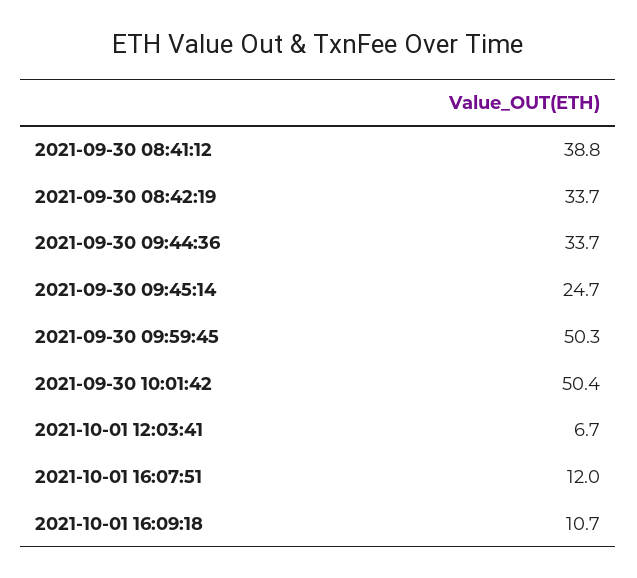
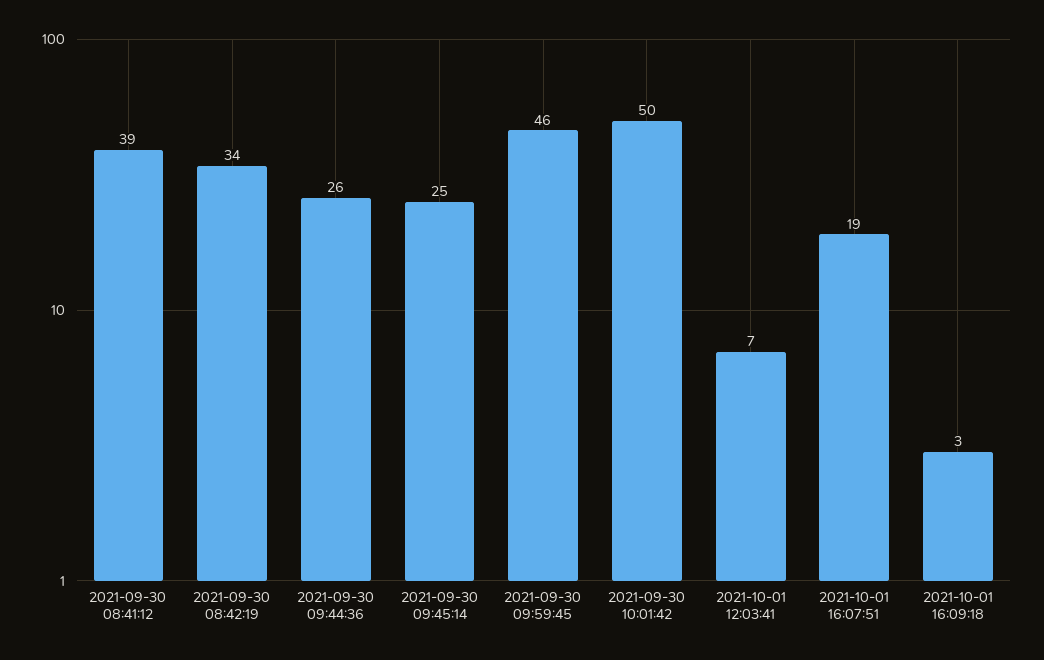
2021-09-30 09:44:36: 33.7 -> 26
2021-09-30 09:59:45: 50.3 -> 46
2021-10-01 16:07:51: 12 -> 19
2021-10-01 16:09:18: 10.7 -> 3

